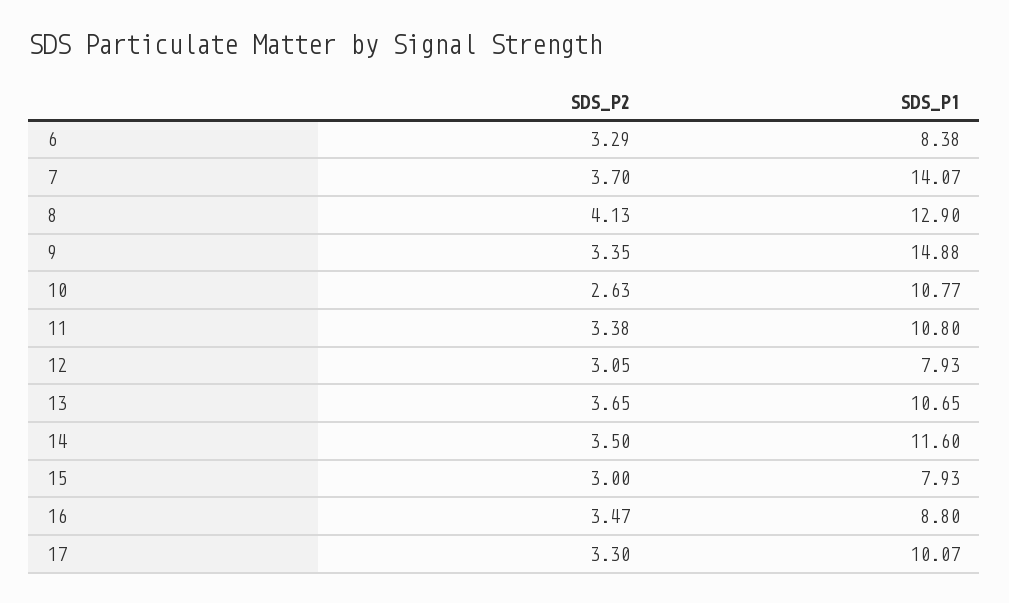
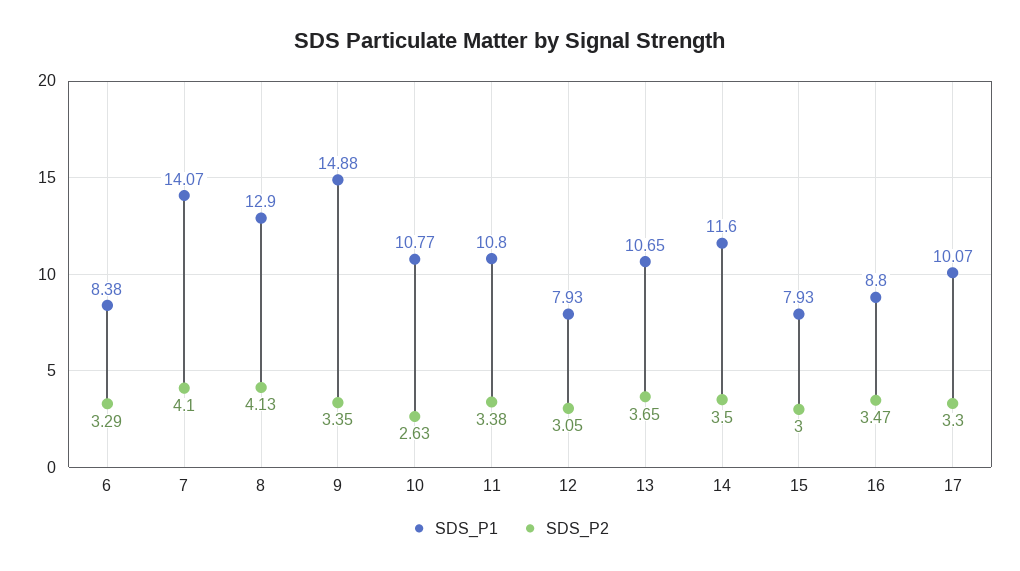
SDS_P2, 7: 3.7 -> 4.1

